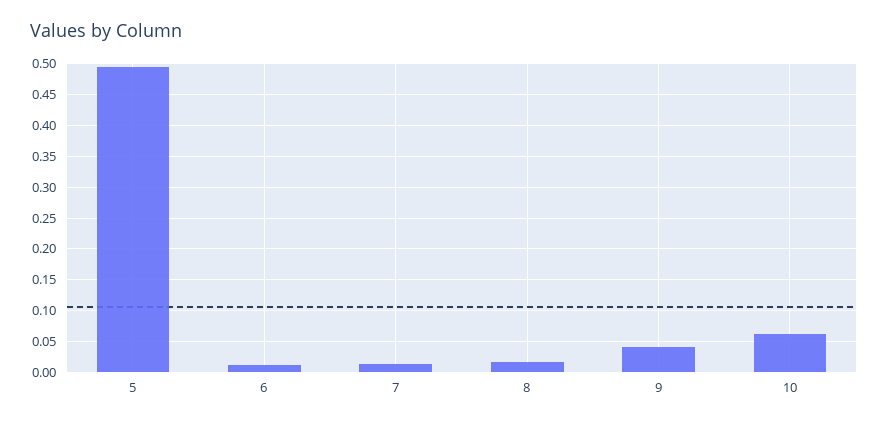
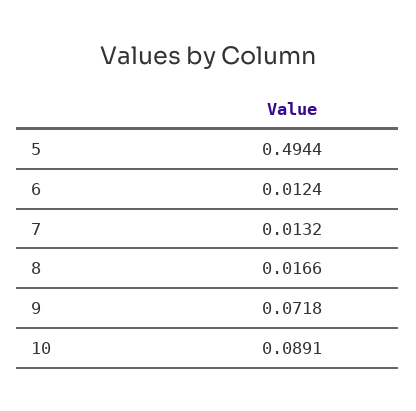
9: 0.04 -> 0.0718
10: 0.06 -> 0.0891

